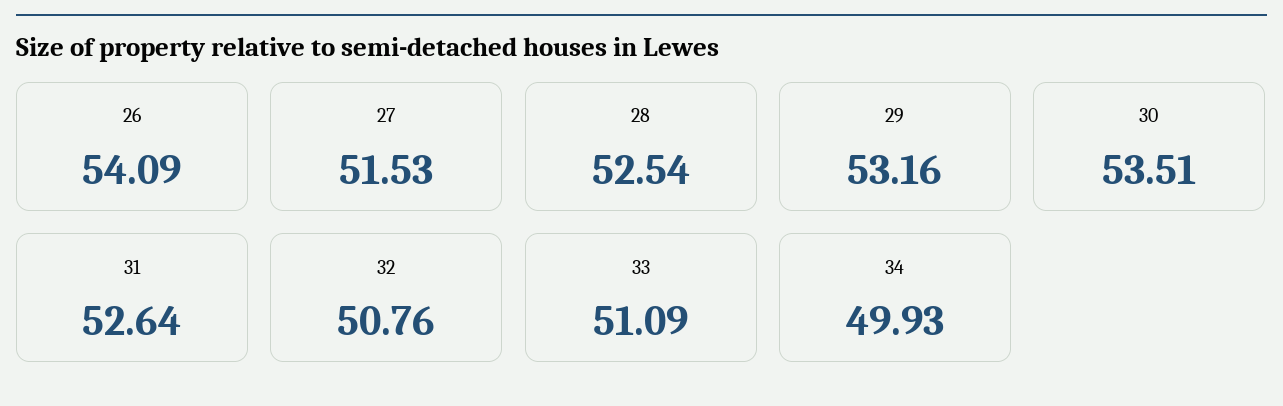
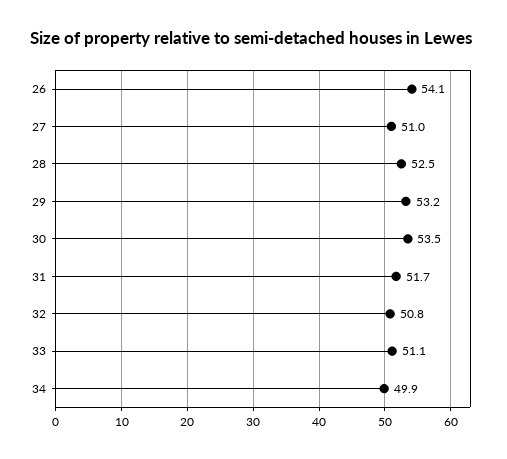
27: 51.53 -> 51
31: 52.64 -> 51.7

